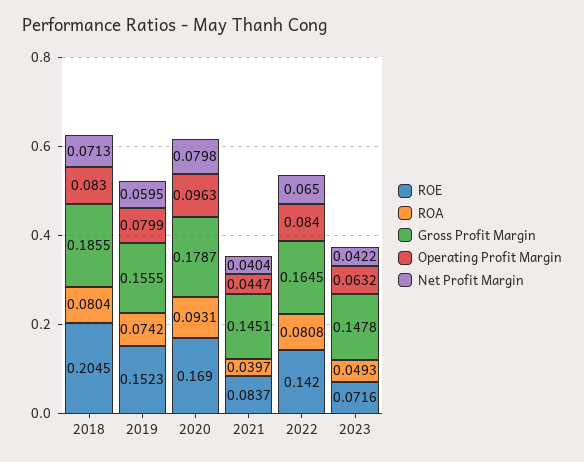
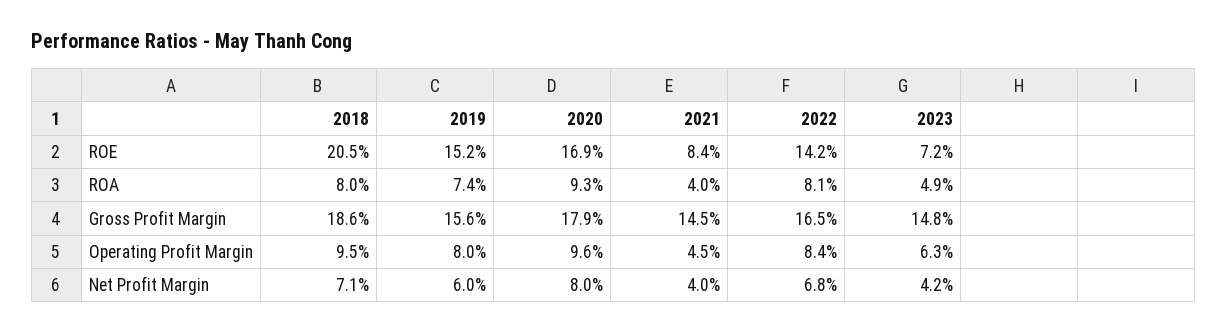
Operating Profit Margin, 2018: 0.083 -> 0.095
Net Profit Margin, 2022: 0.065 -> 0.068

